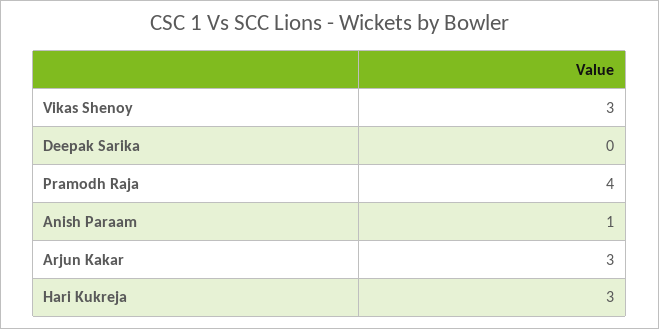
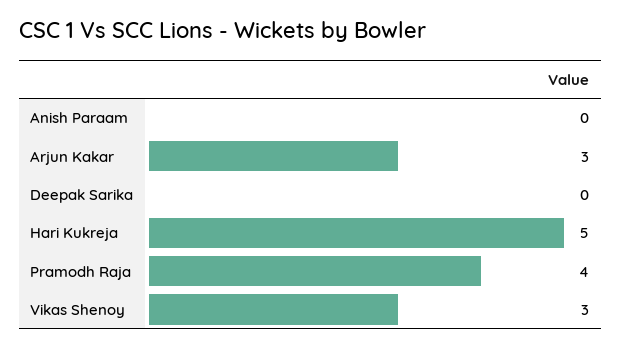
Anish Paraam: 1 -> 0
Hari Kukreja: 3 -> 5

